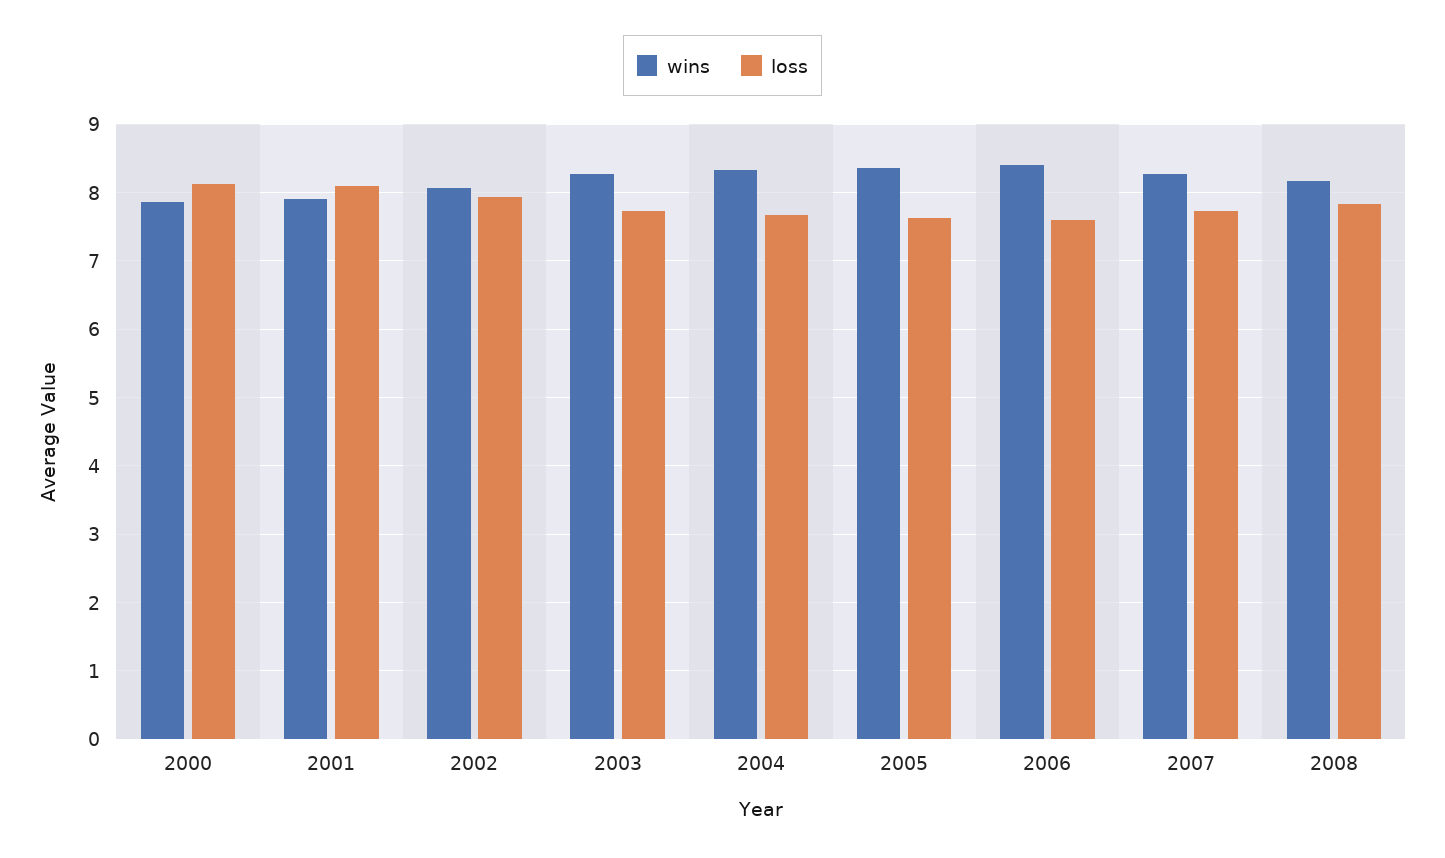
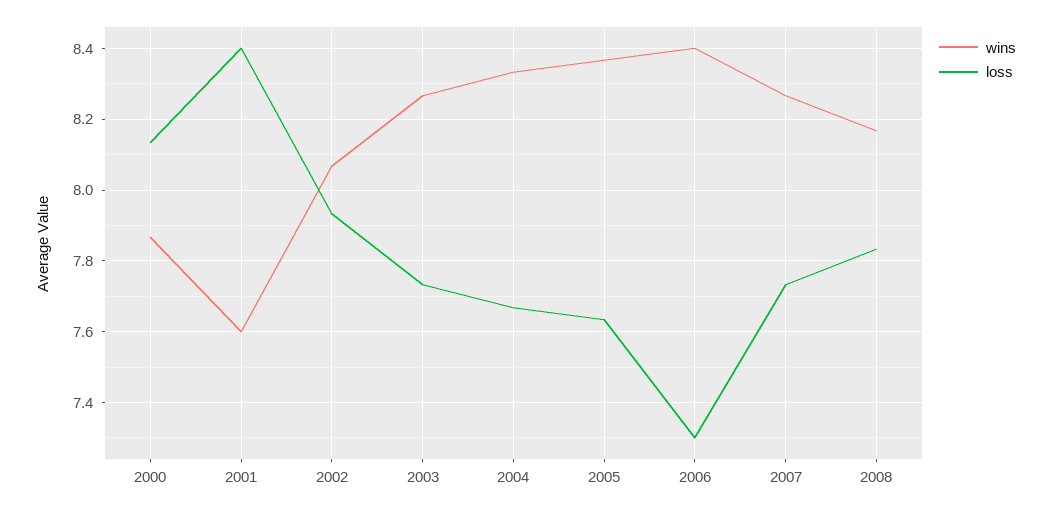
wins, 2001: 7.9 -> 7.6
loss, 2001: 8.1 -> 8.4
loss, 2006: 7.6 -> 7.3

